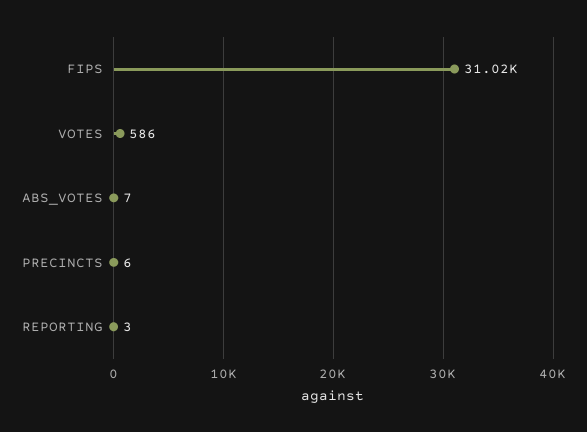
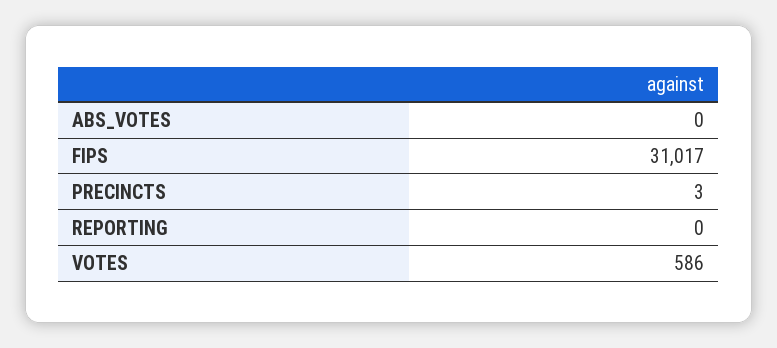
ABS_VOTES: 7 -> 0
PRECINCTS: 6 -> 3
REPORTING: 3 -> 0

